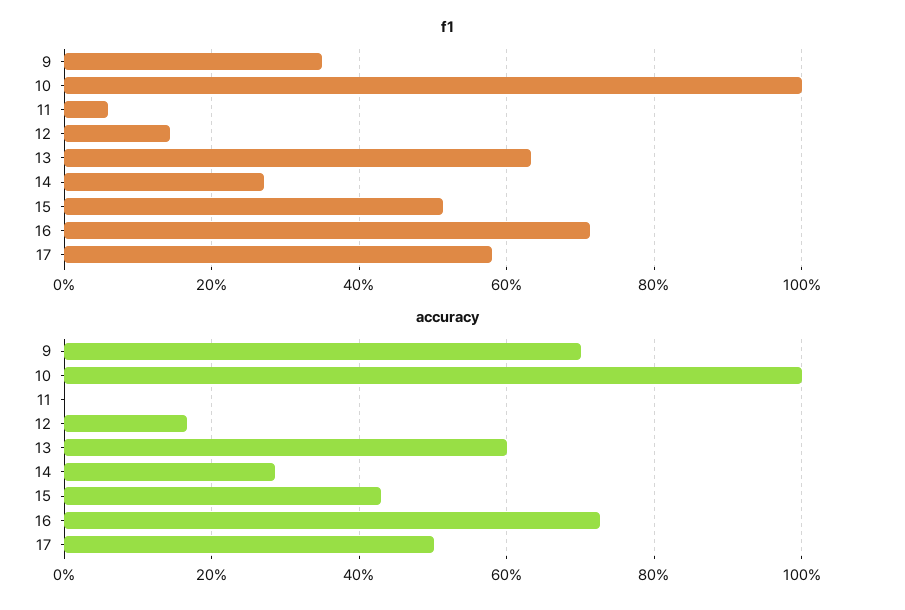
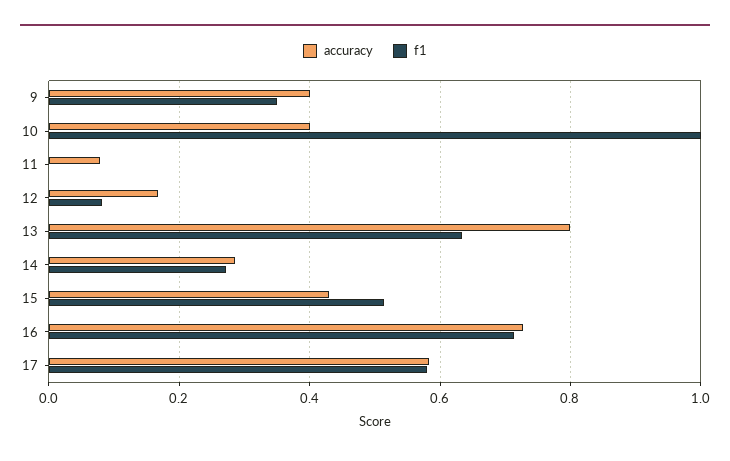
f1, 11: 0.06 -> 0
f1, 12: 0.14 -> 0.08
accuracy, 9: 0.7 -> 0.4
accuracy, 10: 1 -> 0.4
accuracy, 11: 0 -> 0.08
accuracy, 13: 0.6 -> 0.8
accuracy, 17: 0.5 -> 0.58

